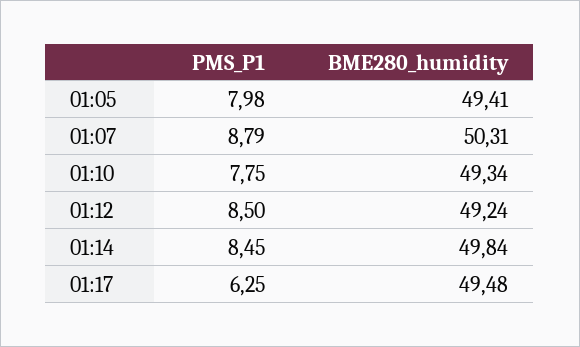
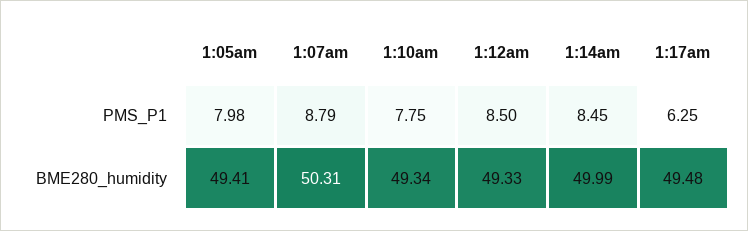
BME280_humidity, 01:12: 49.24 -> 49.33
BME280_humidity, 01:14: 49.84 -> 49.99

